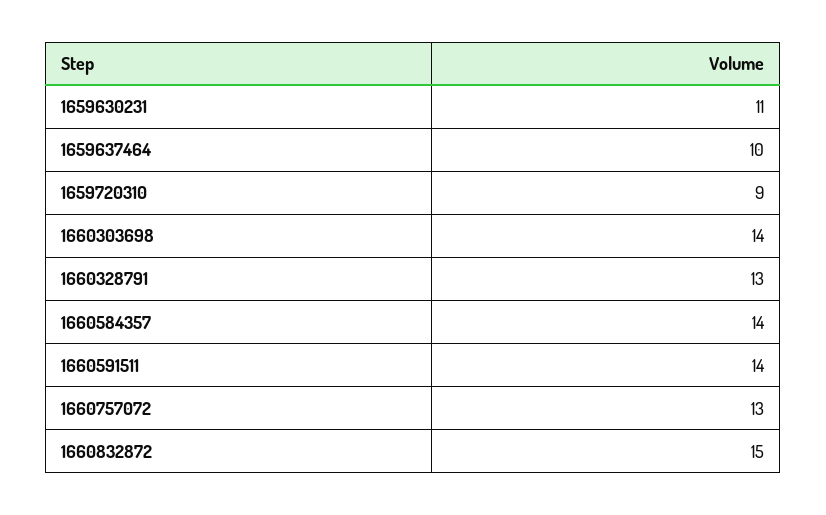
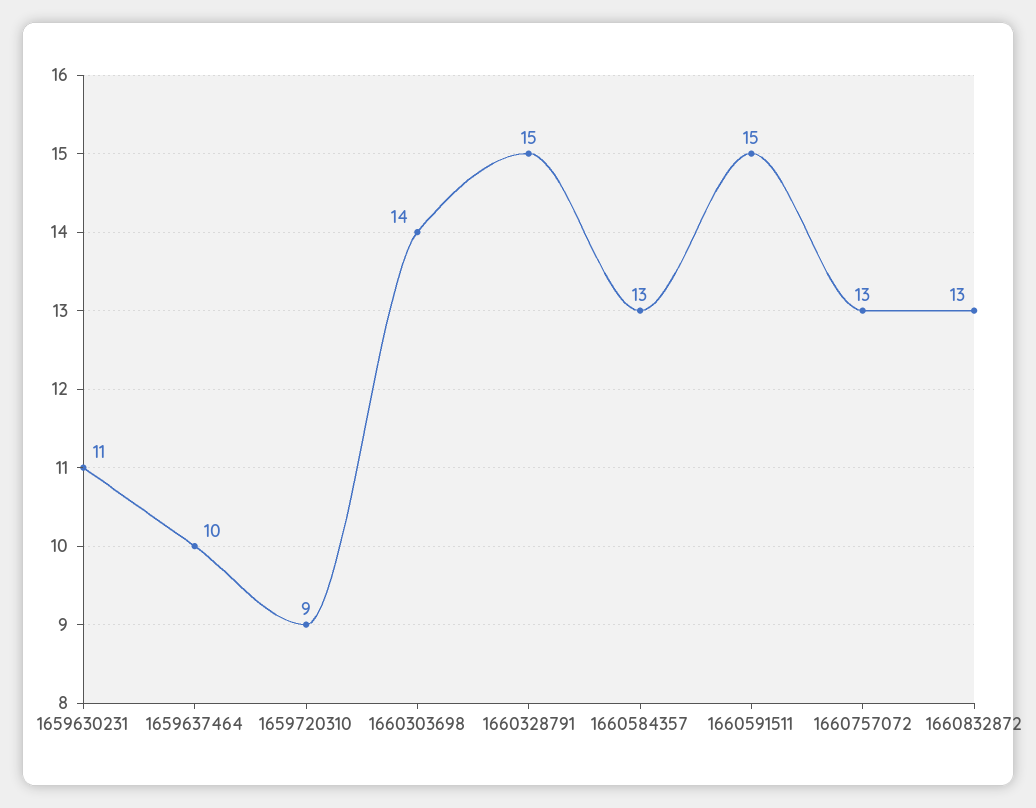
1660328791: 13 -> 15
1660584357: 14 -> 13
1660591511: 14 -> 15
1660832872: 15 -> 13

